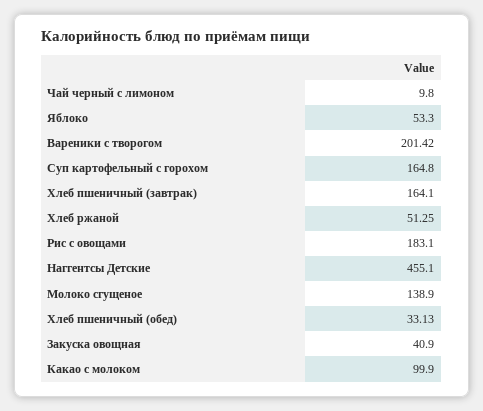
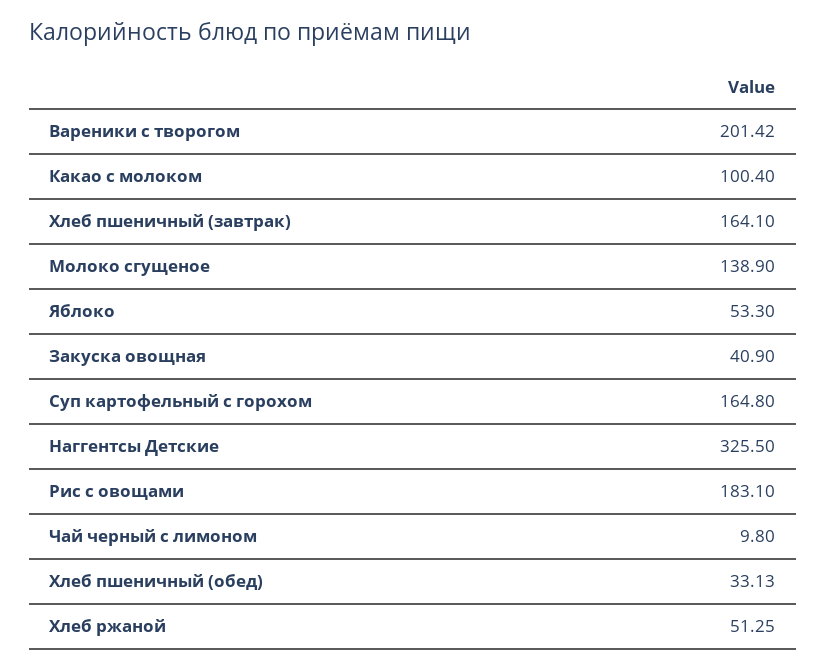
Наггентсы Детские: 455.1 -> 325.5
Какао с молоком: 99.9 -> 100.4

